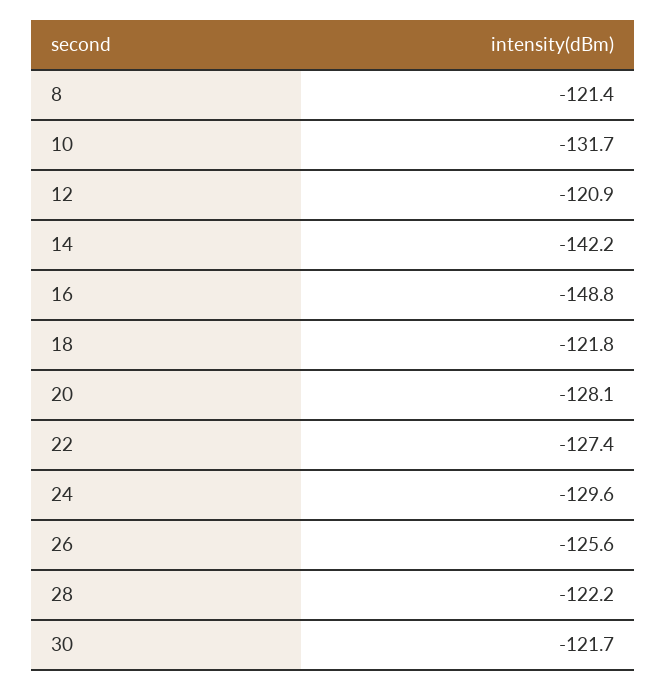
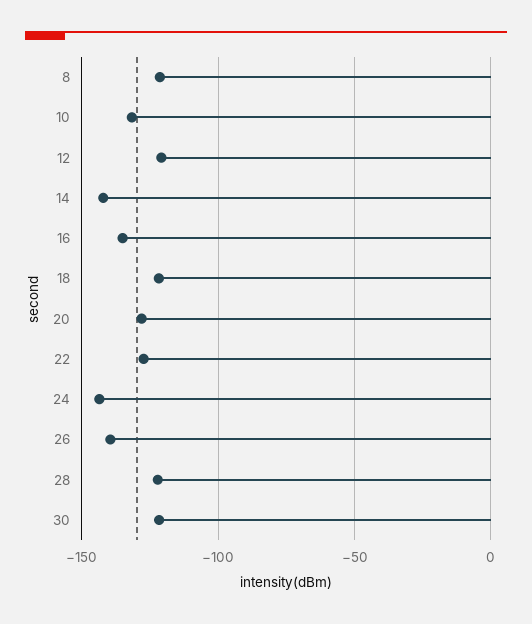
16: -148.8 -> -135
24: -129.6 -> -145
26: -125.6 -> -140

